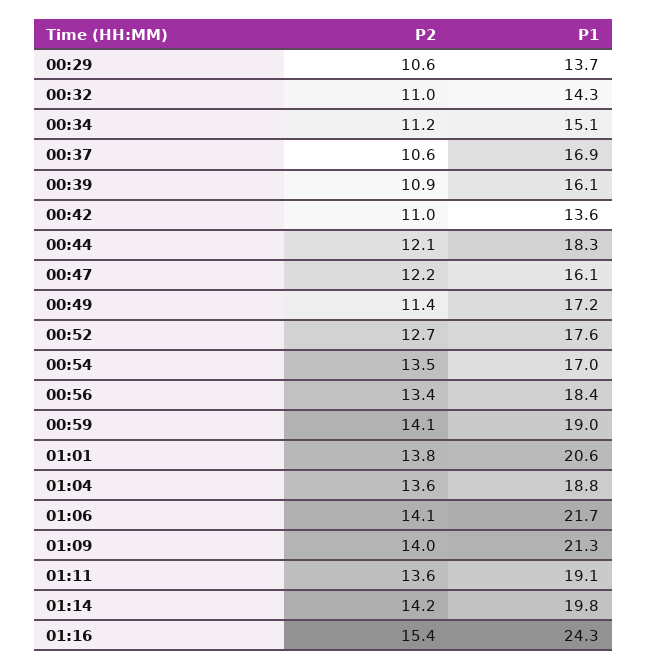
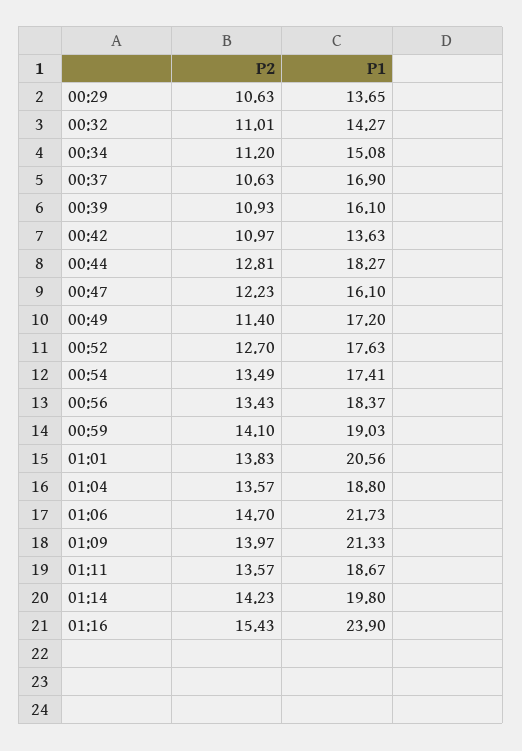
P2, 00:44: 12.1 -> 12.81
P1, 00:54: 17 -> 17.41
P2, 01:06: 14.1 -> 14.7
P1, 01:11: 19.1 -> 18.67
P1, 01:16: 24.3 -> 23.9

